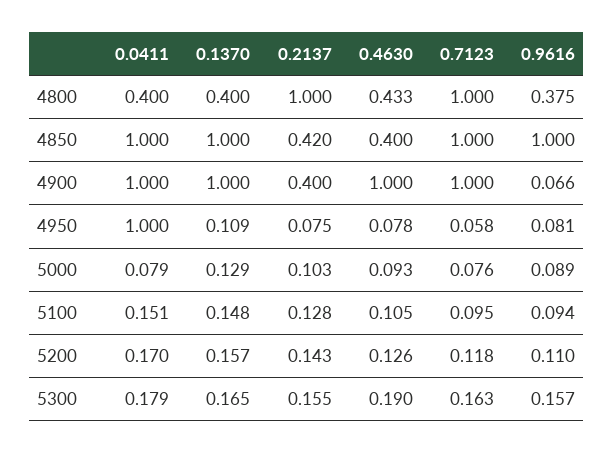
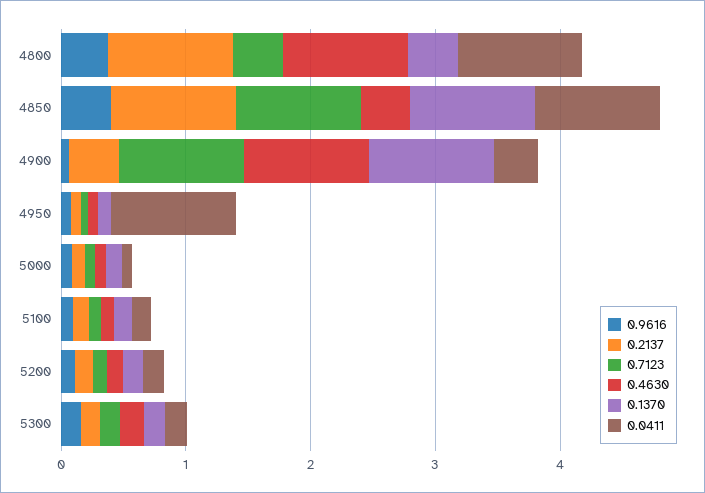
0.0411, 4800: 0.4 -> 1
0.4630, 4800: 0.433 -> 1
0.7123, 4800: 1 -> 0.4
0.2137, 4850: 0.42 -> 1
0.9616, 4850: 1 -> 0.4
0.0411, 4900: 1 -> 0.4

